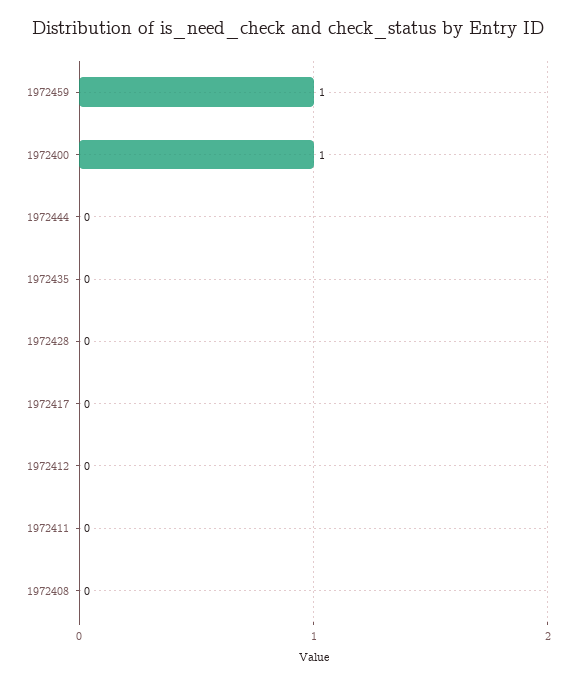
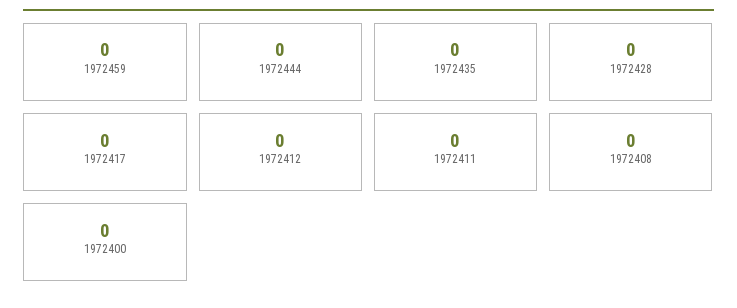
1972459: 1 -> 0
1972400: 1 -> 0

